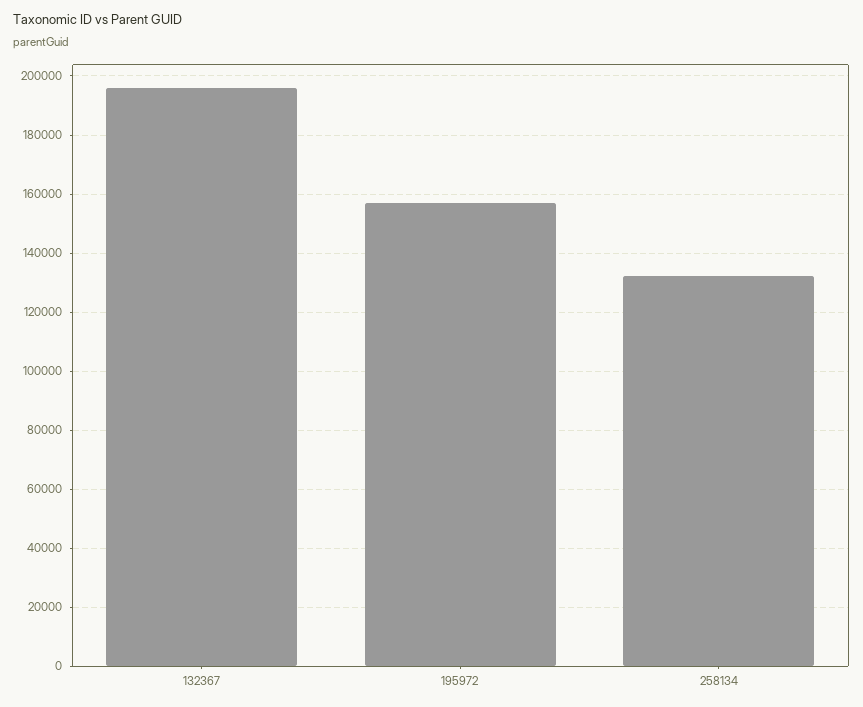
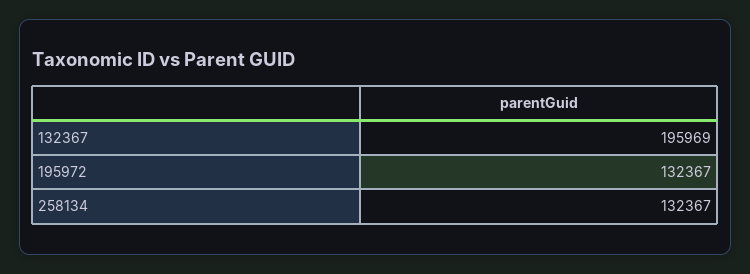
195972: 157500 -> 132367

